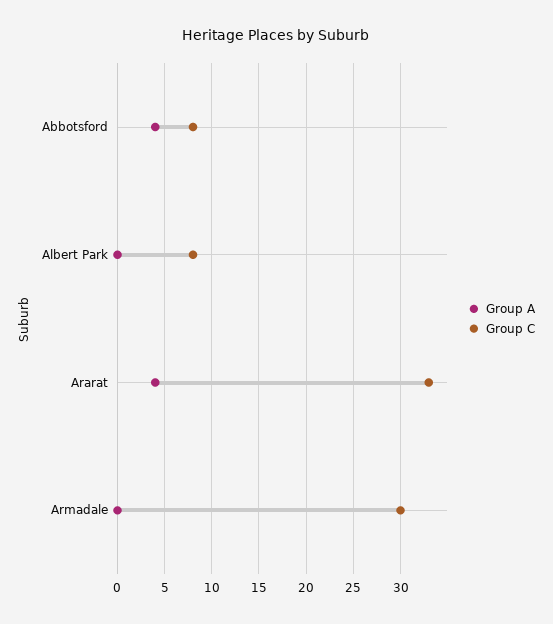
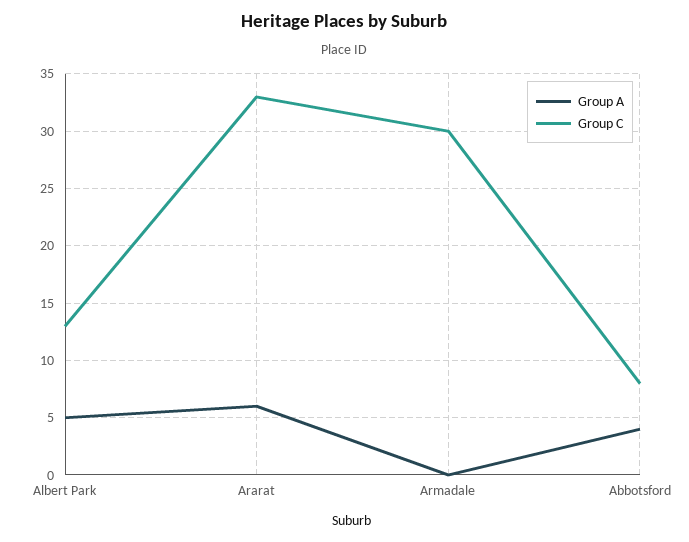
Group A, Albert Park: 0 -> 5
Group C, Albert Park: 8 -> 13
Group A, Ararat: 4 -> 6

